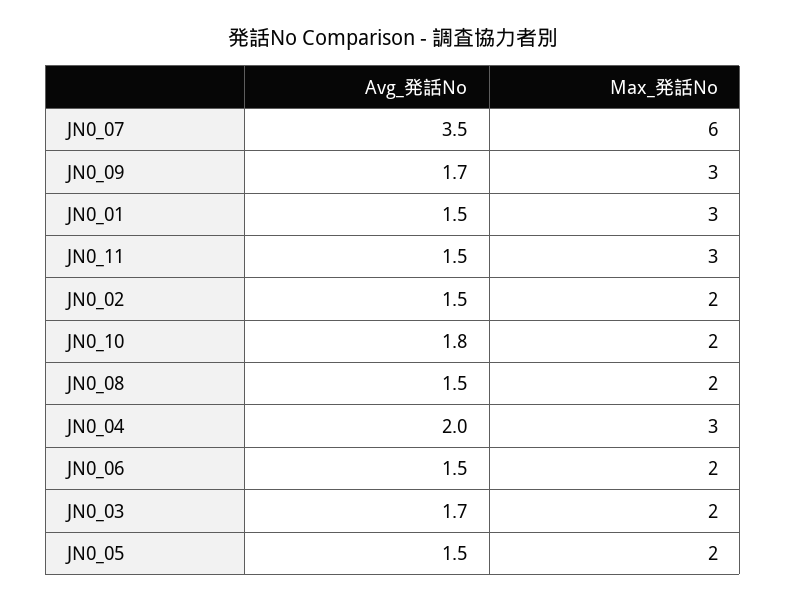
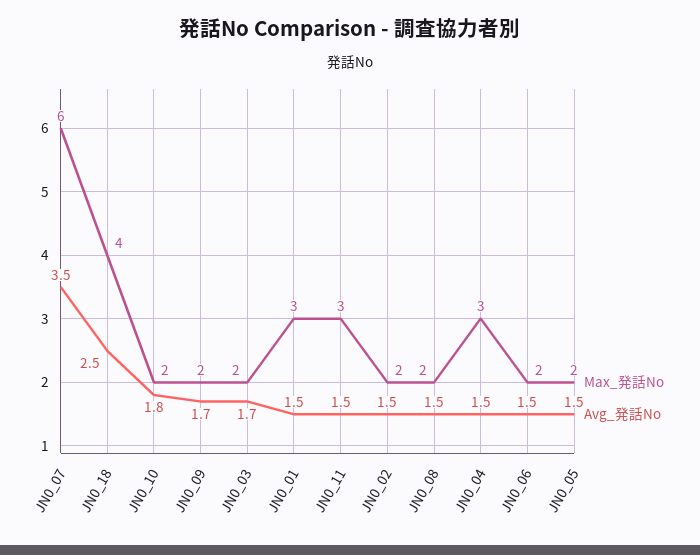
Max_発話No, JN0_09: 3 -> 2
Avg_発話No, JN0_04: 2 -> 1.5
Max_発話No, JN0_18: none -> 4
Avg_発話No, JN0_18: none -> 2.5

